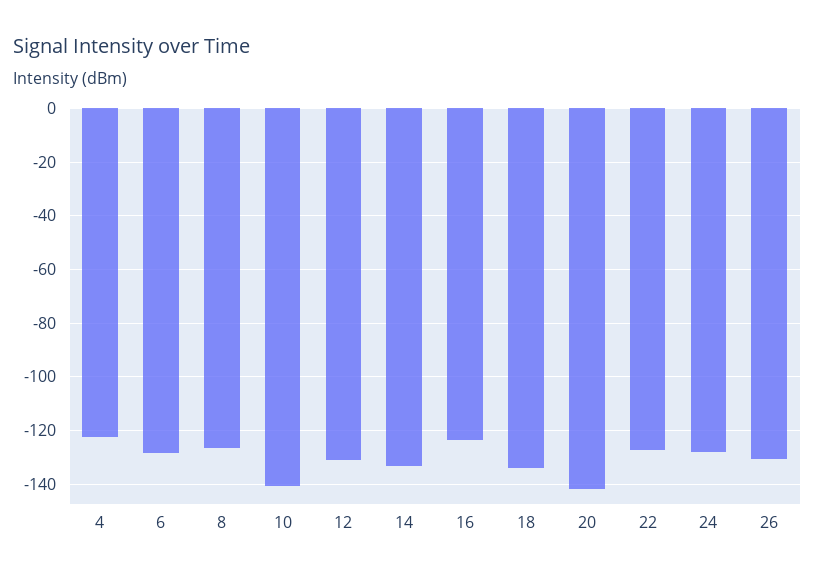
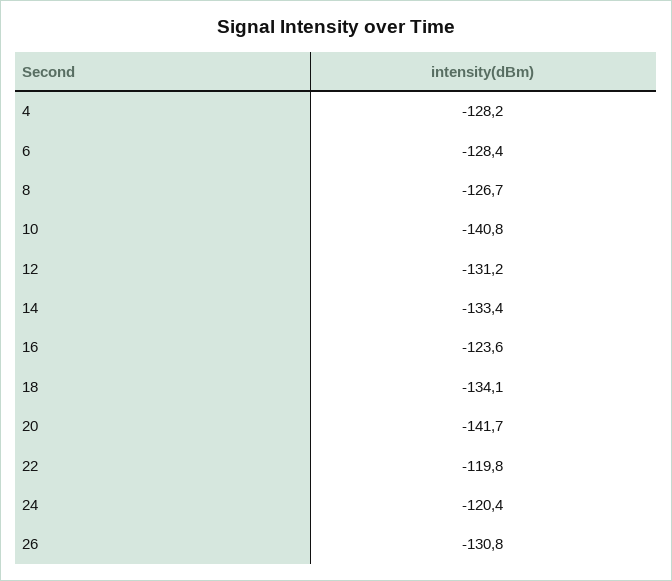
4: -122.5 -> -128.2
22: -127.5 -> -119.8
24: -127.5 -> -120.4

